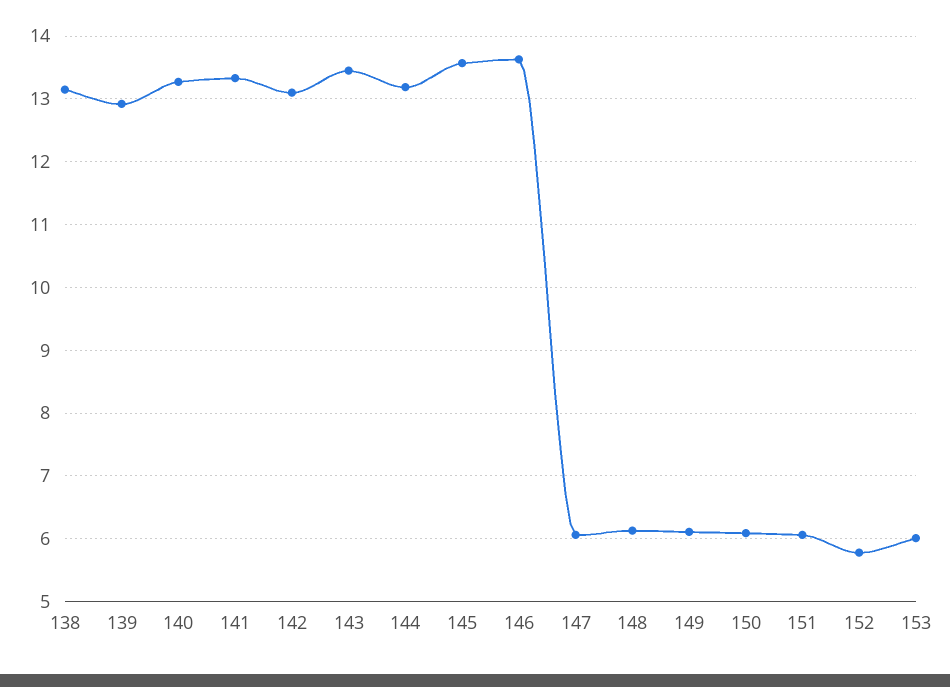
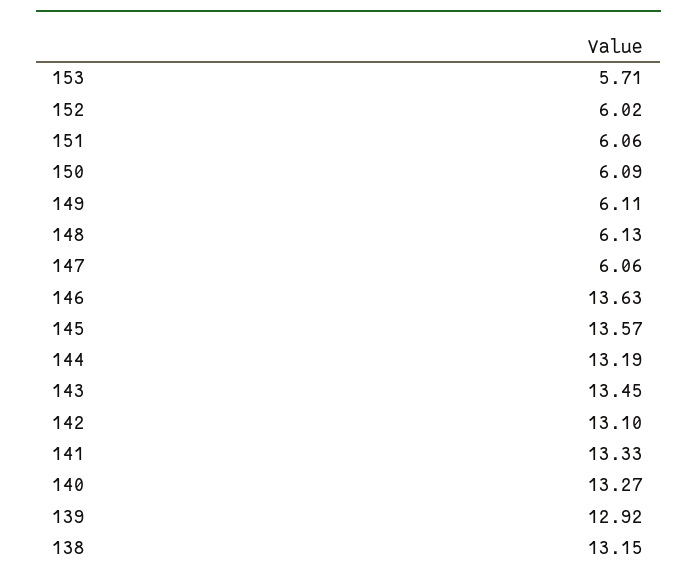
152: 5.8 -> 6.02
153: 6 -> 5.71

